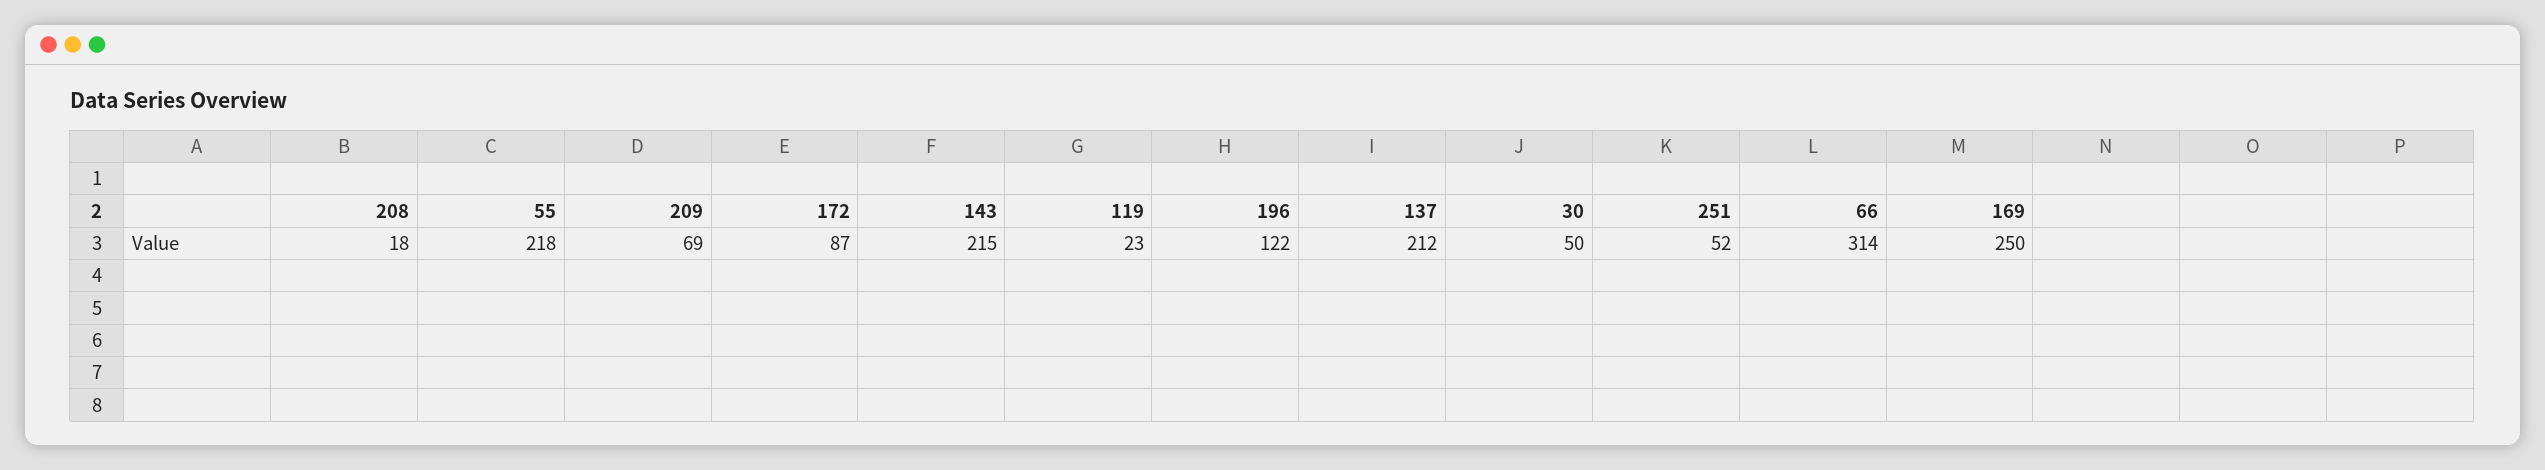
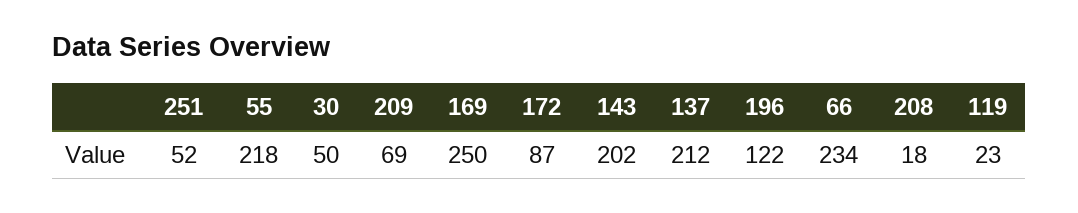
143: 215 -> 202
66: 314 -> 234

